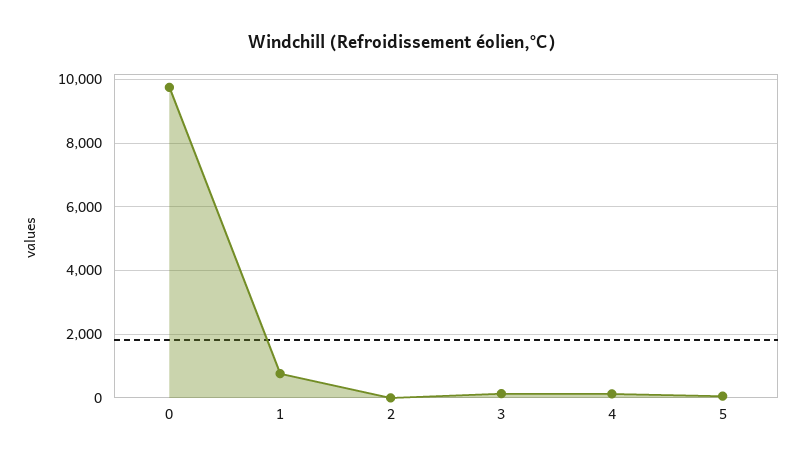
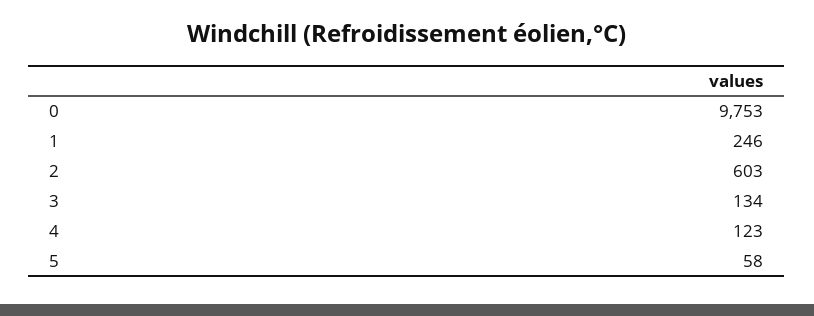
1: 800 -> 246
2: 0 -> 603

